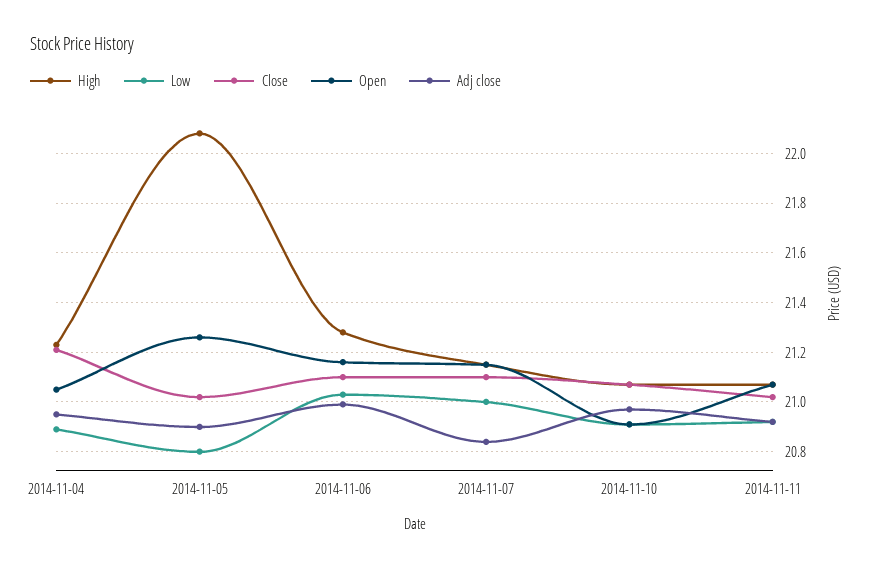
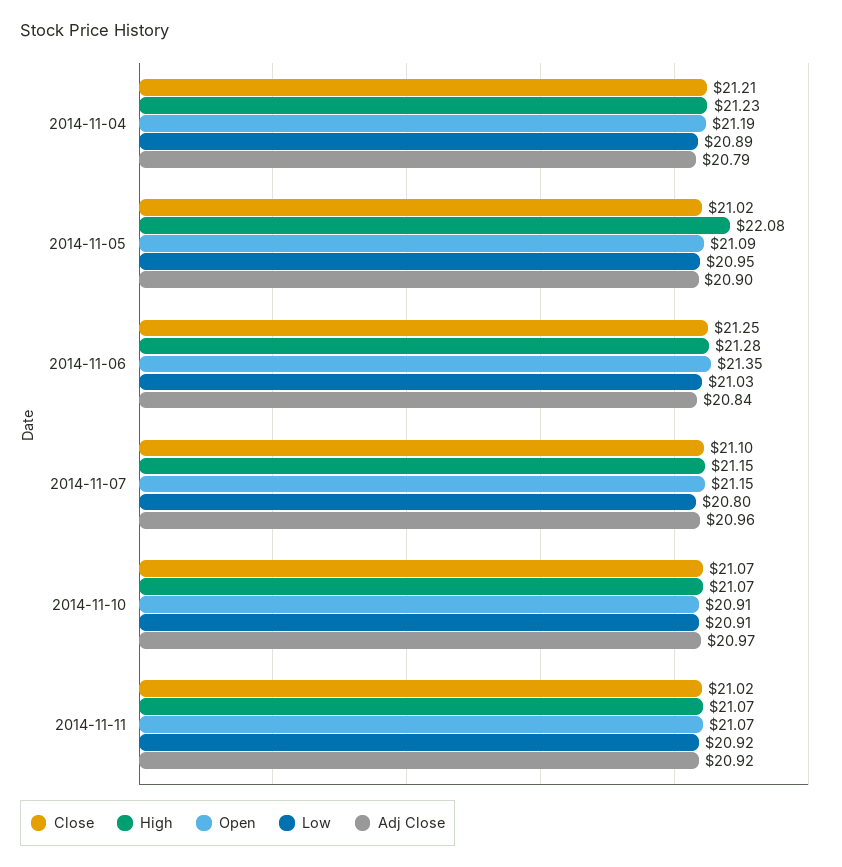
Open, 2014-11-04: 21.05 -> 21.19
Adj close, 2014-11-04: 20.95 -> 20.79
Low, 2014-11-05: 20.8 -> 20.95
Open, 2014-11-05: 21.25 -> 21.09
Close, 2014-11-06: 21.1 -> 21.25
Open, 2014-11-06: 21.15 -> 21.35
Adj close, 2014-11-06: 21 -> 20.84
Low, 2014-11-07: 21 -> 20.8
Adj close, 2014-11-07: 20.85 -> 20.96

